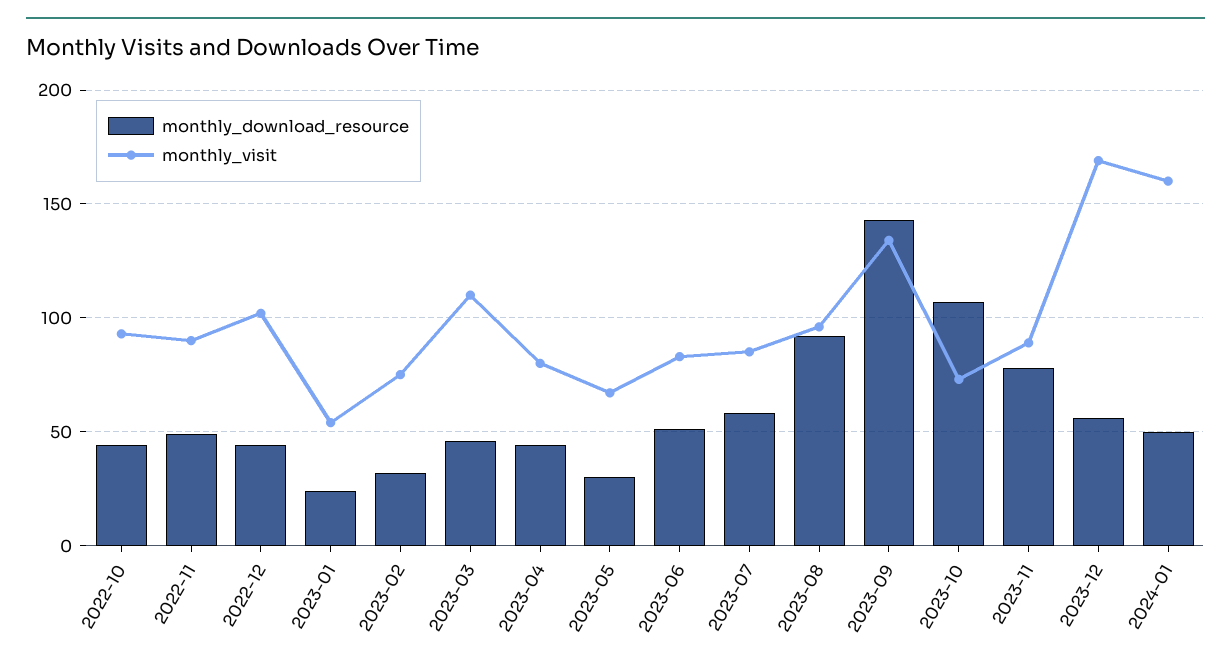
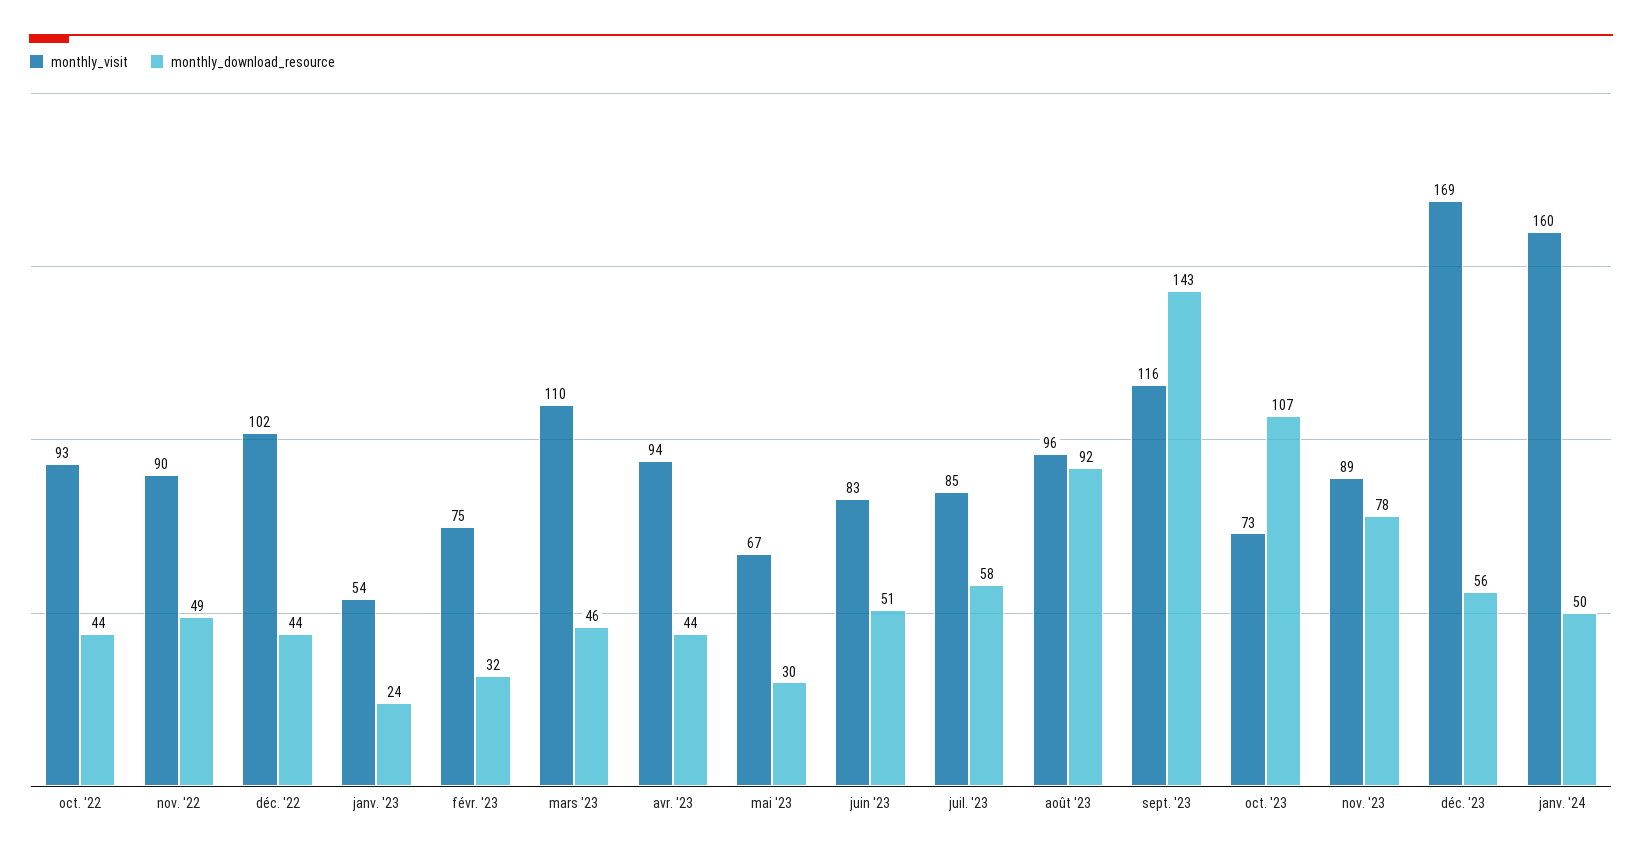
monthly_visit, 2023-04: 80 -> 94
monthly_visit, 2023-09: 135 -> 116

